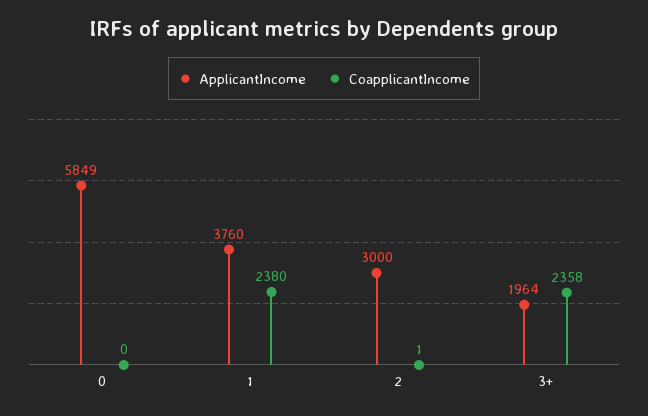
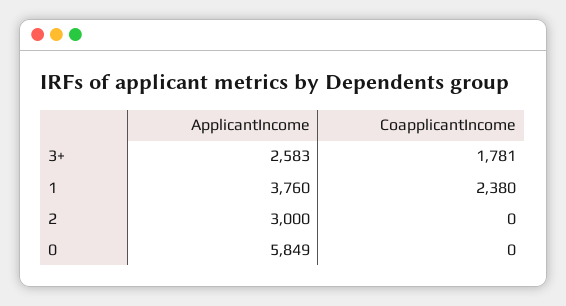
CoapplicantIncome, 2: 1 -> 0
ApplicantIncome, 3+: 1964 -> 2583
CoapplicantIncome, 3+: 2358 -> 1781

